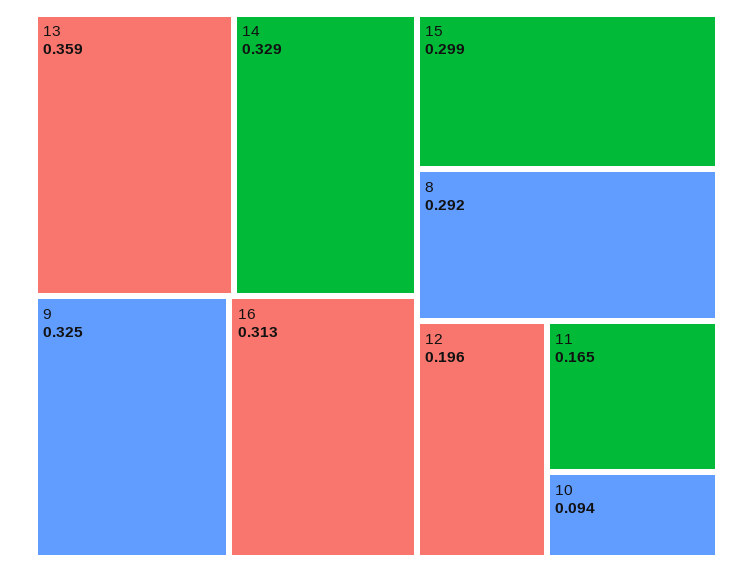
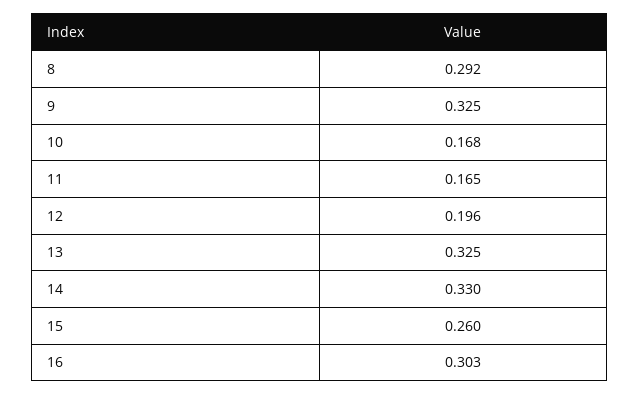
13: 0.359 -> 0.325
14: 0.329 -> 0.33
16: 0.313 -> 0.303
15: 0.299 -> 0.26
10: 0.094 -> 0.168

